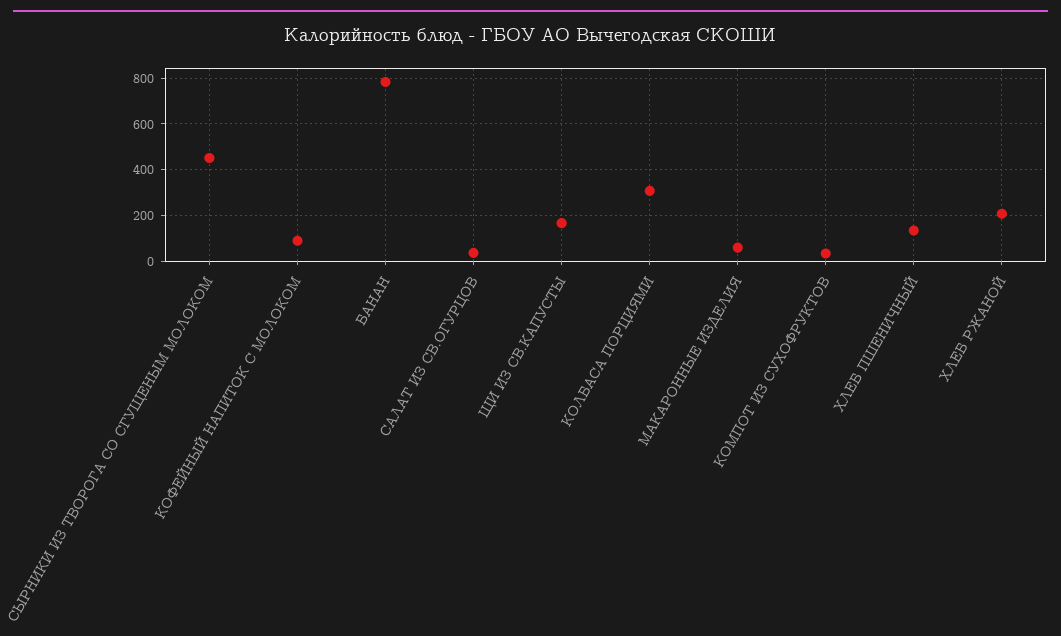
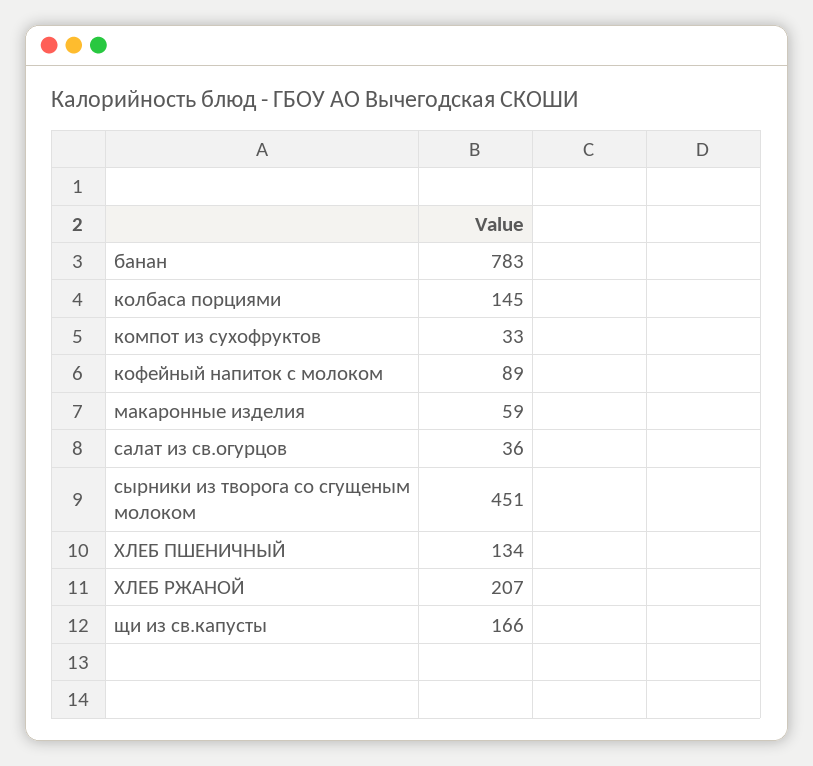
КОЛБАСА ПОРЦИЯМИ: 300 -> 145

